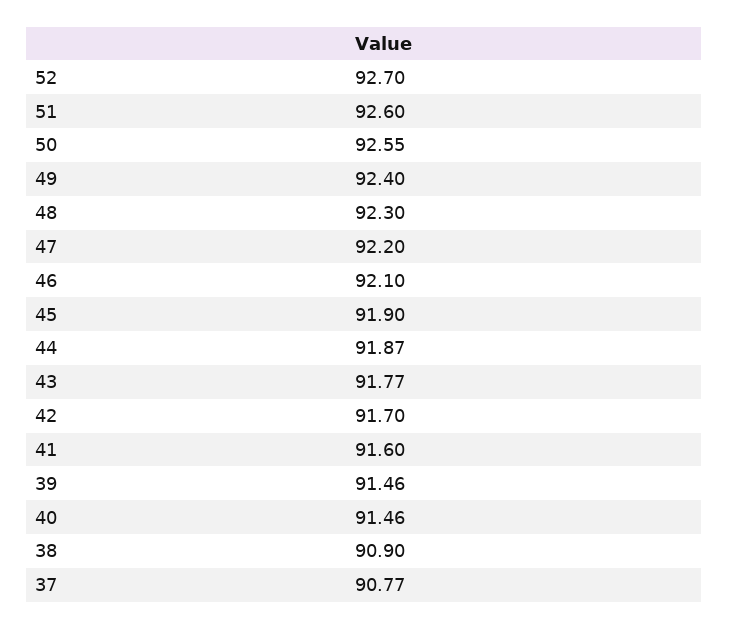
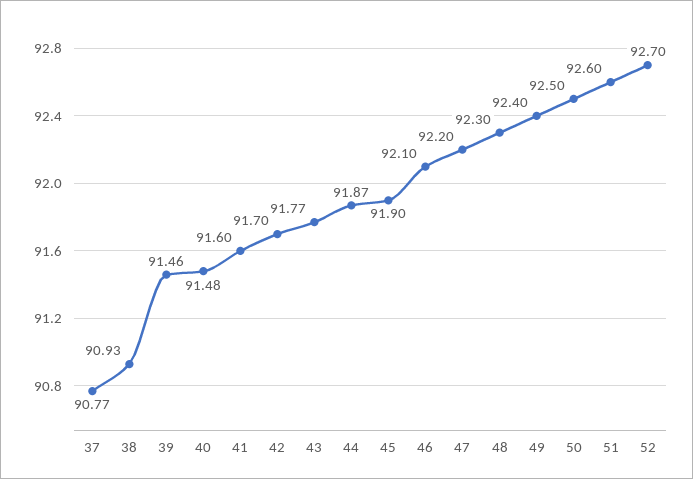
50: 92.55 -> 92.5
40: 91.46 -> 91.48
38: 90.9 -> 90.93

